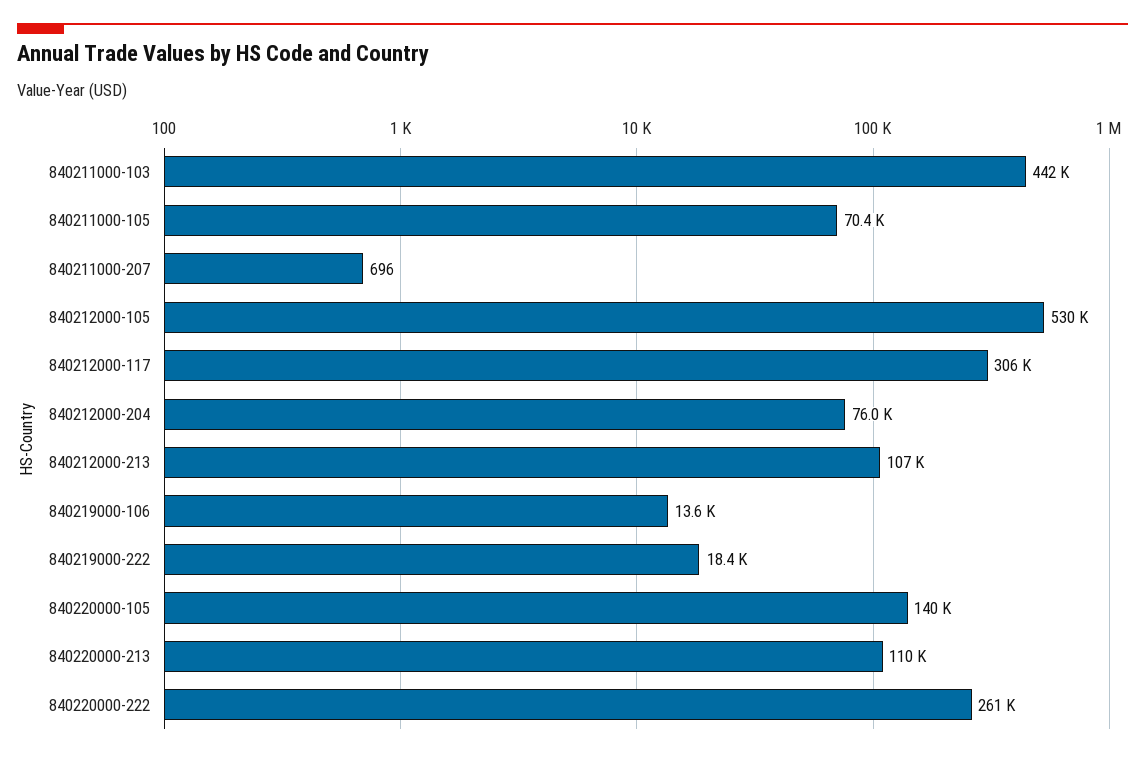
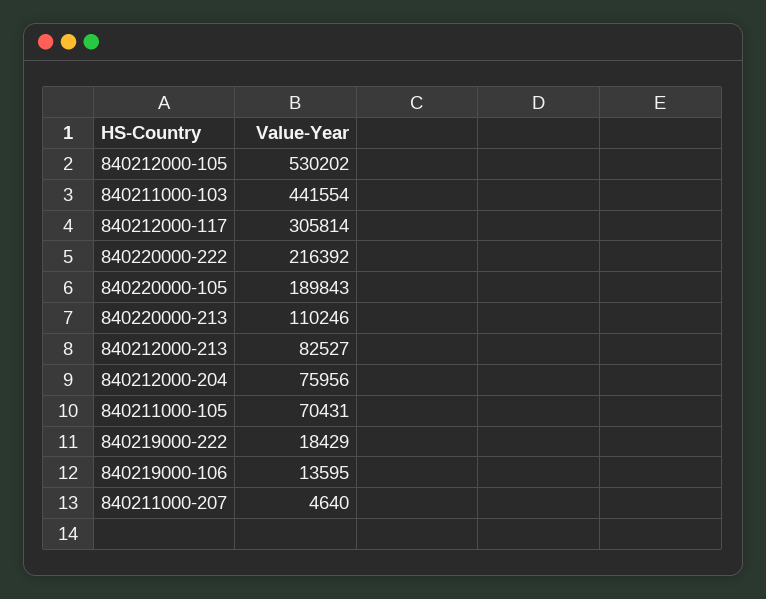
840211000-207: 696 -> 4640
840212000-213: 107000 -> 82527
840220000-105: 140000 -> 189843
840220000-222: 261000 -> 216392

